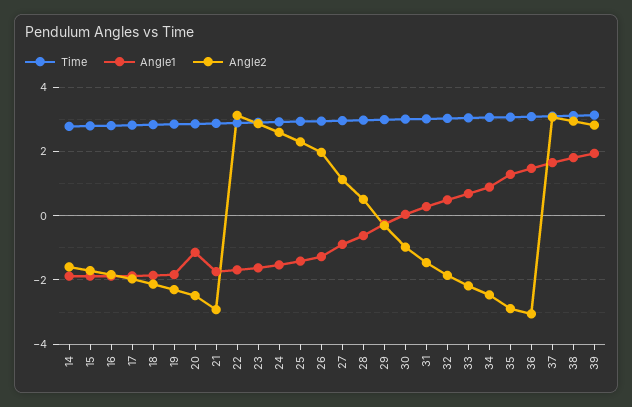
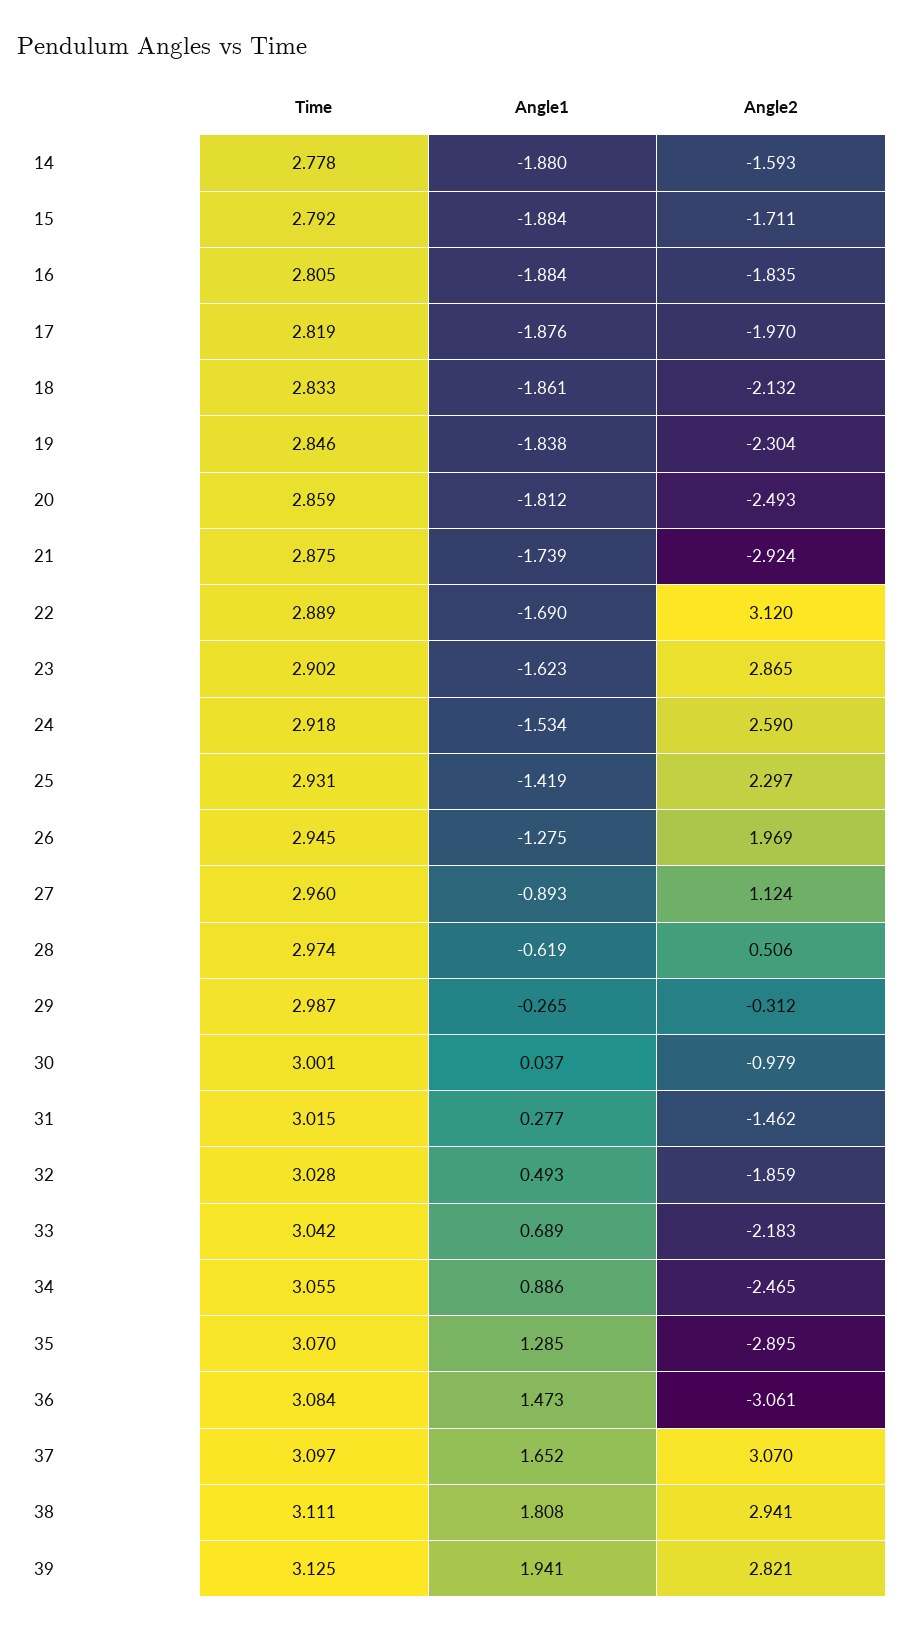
Angle1, 20: -1.2 -> -1.812

